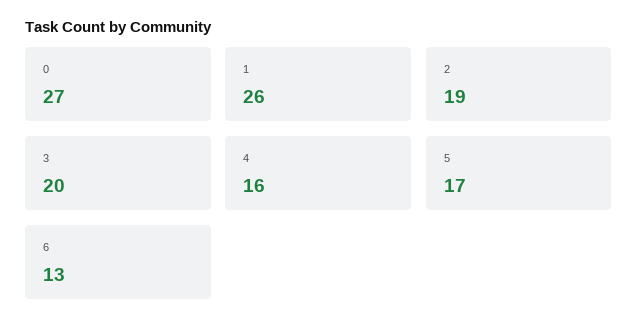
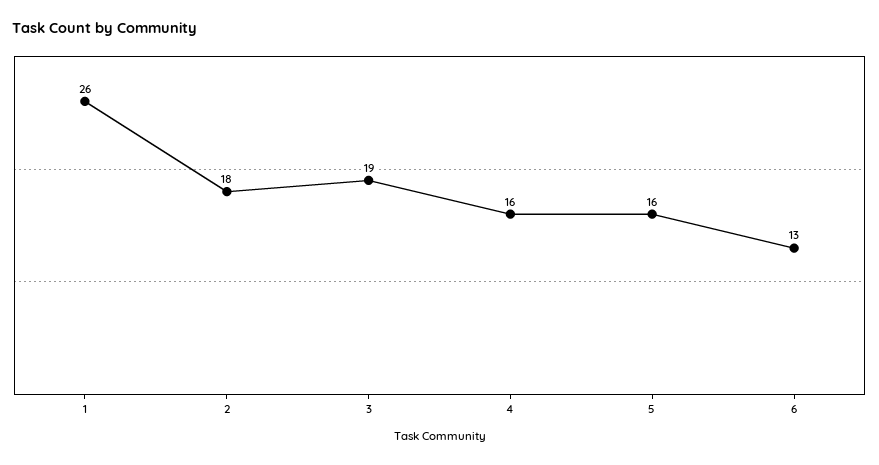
0: 27 -> none
2: 19 -> 18
3: 20 -> 19
5: 17 -> 16

